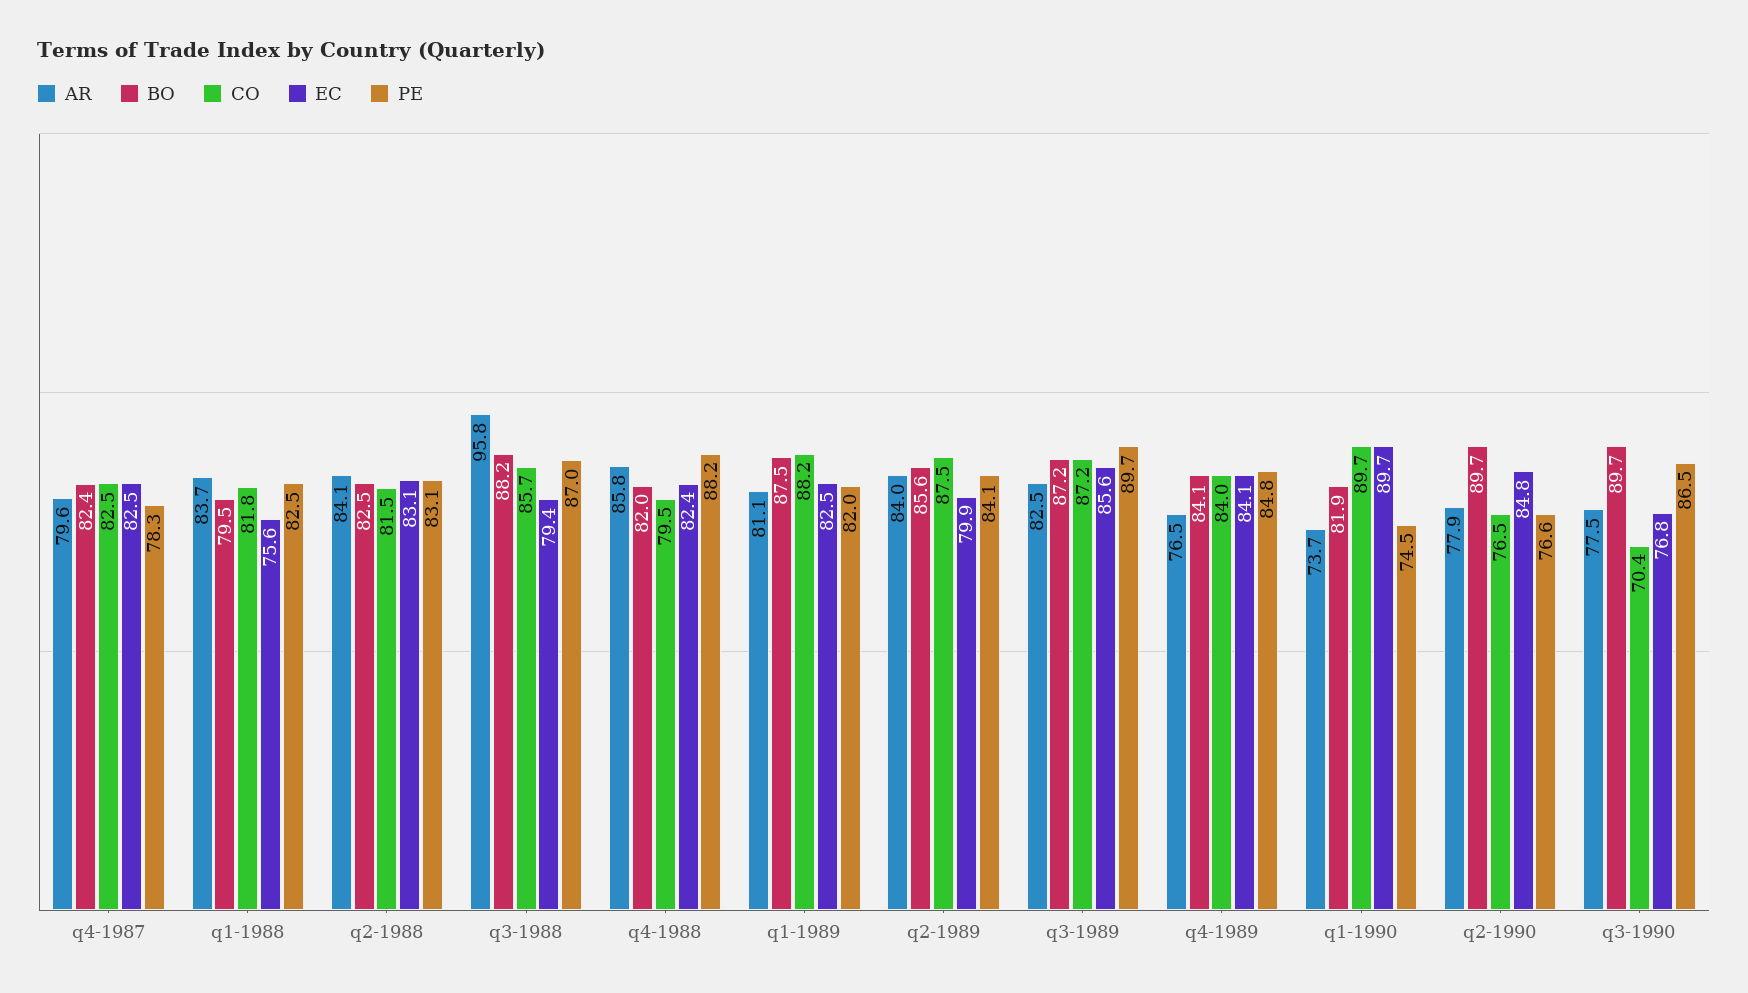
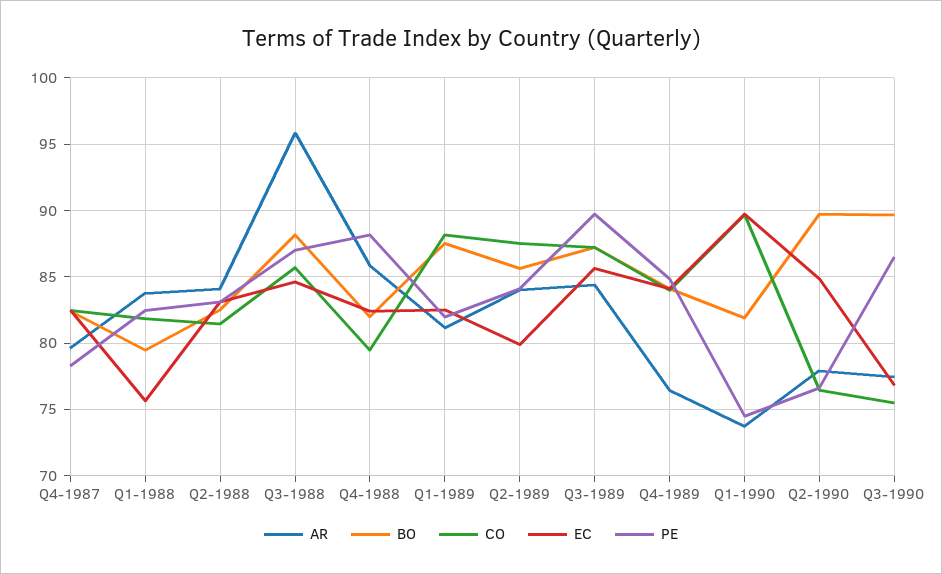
EC, q3-1988: 79.4 -> 84.5
AR, q3-1989: 82.5 -> 84.5
CO, q3-1990: 70.4 -> 75.5

